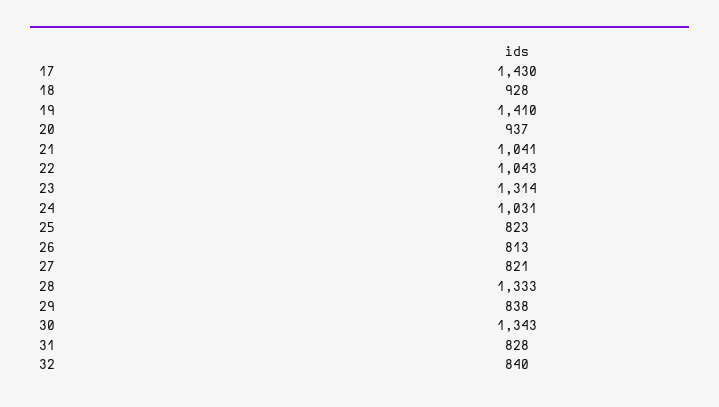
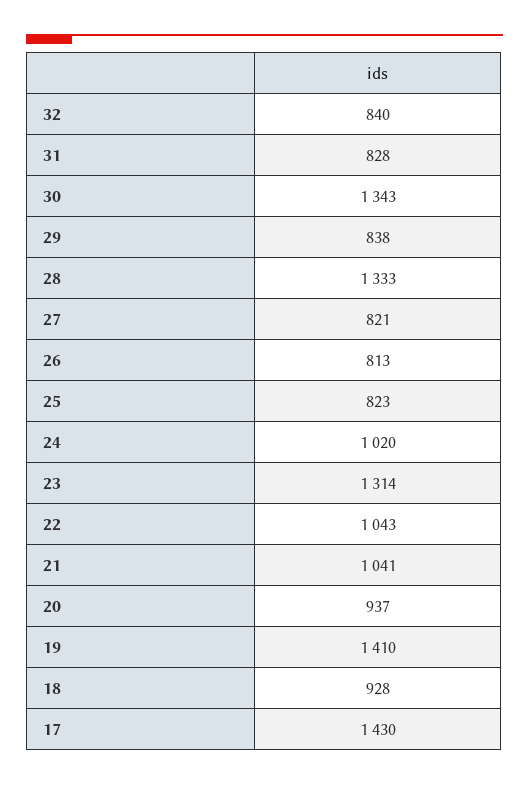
24: 1031 -> 1020

